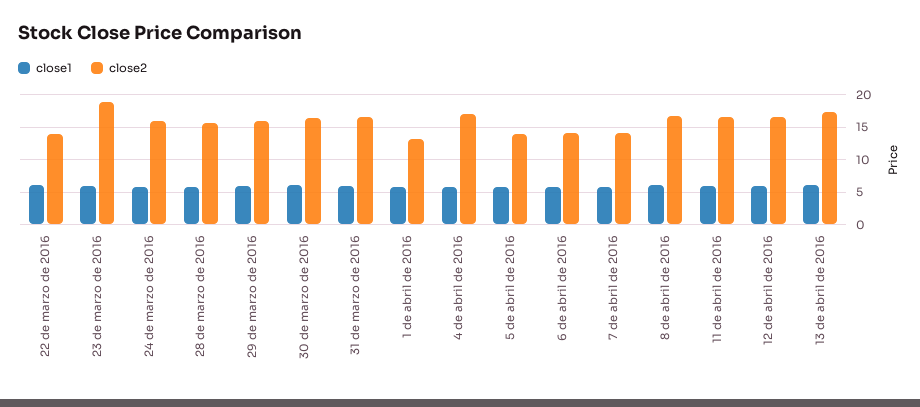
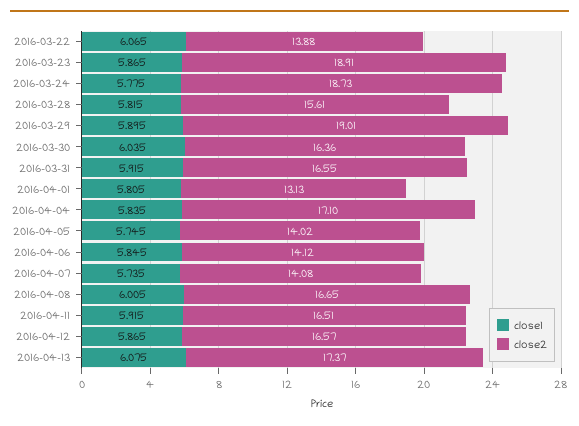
close2, 24 de marzo de 2016: 16 -> 18.73
close2, 29 de marzo de 2016: 16 -> 19.01

